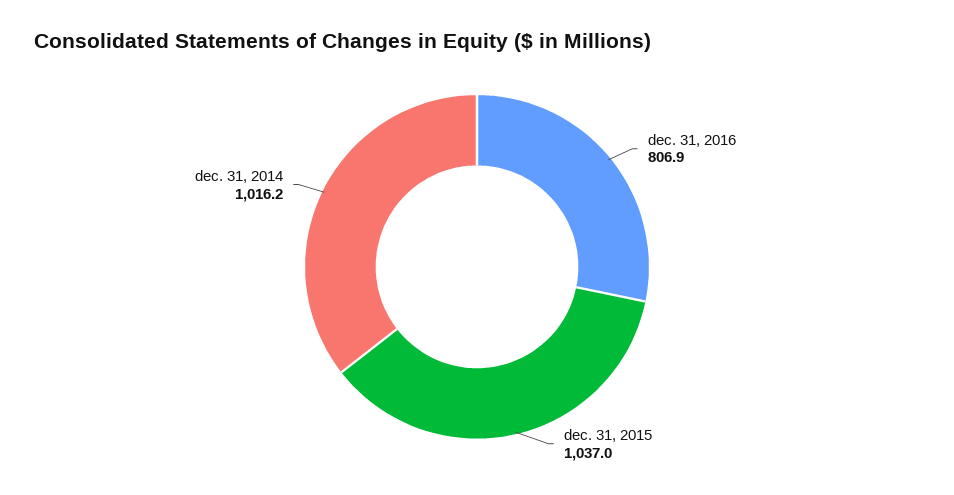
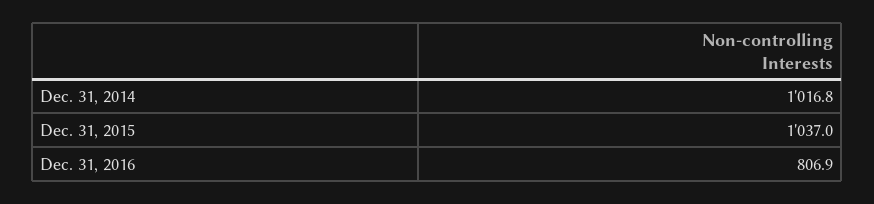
dec. 31, 2014: 1016.2 -> 1016.8

